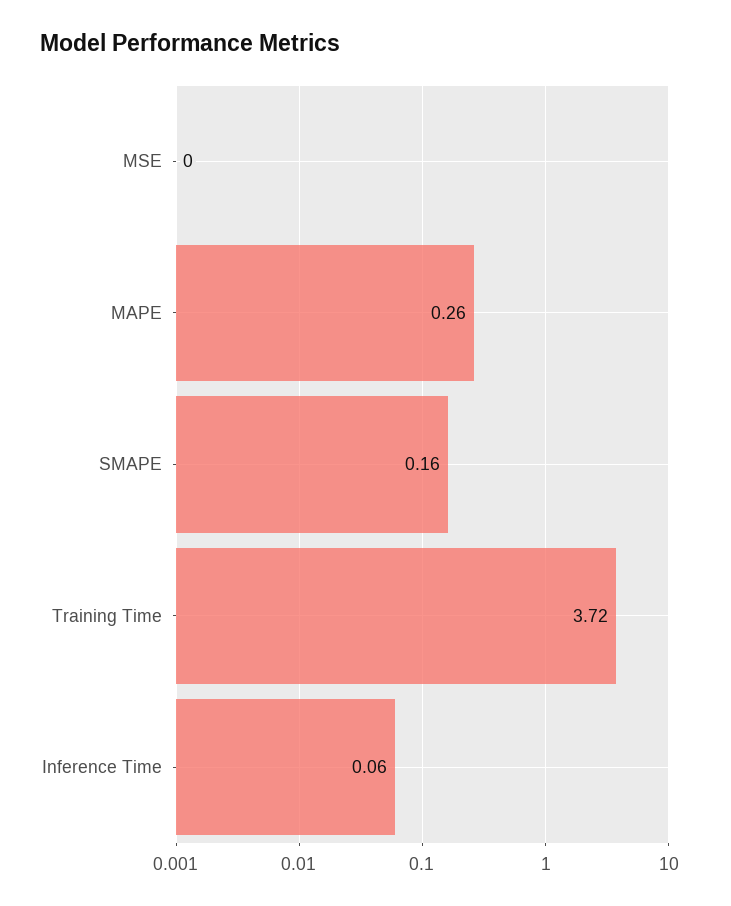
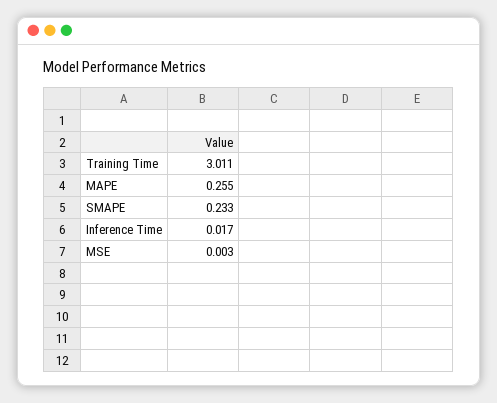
SMAPE: 0.16 -> 0.233
Training Time: 3.72 -> 3.011
Inference Time: 0.06 -> 0.017

